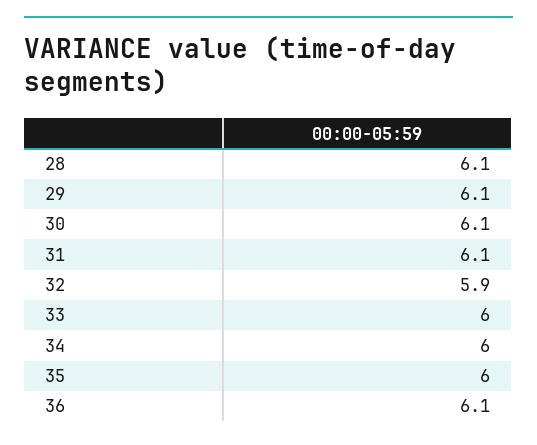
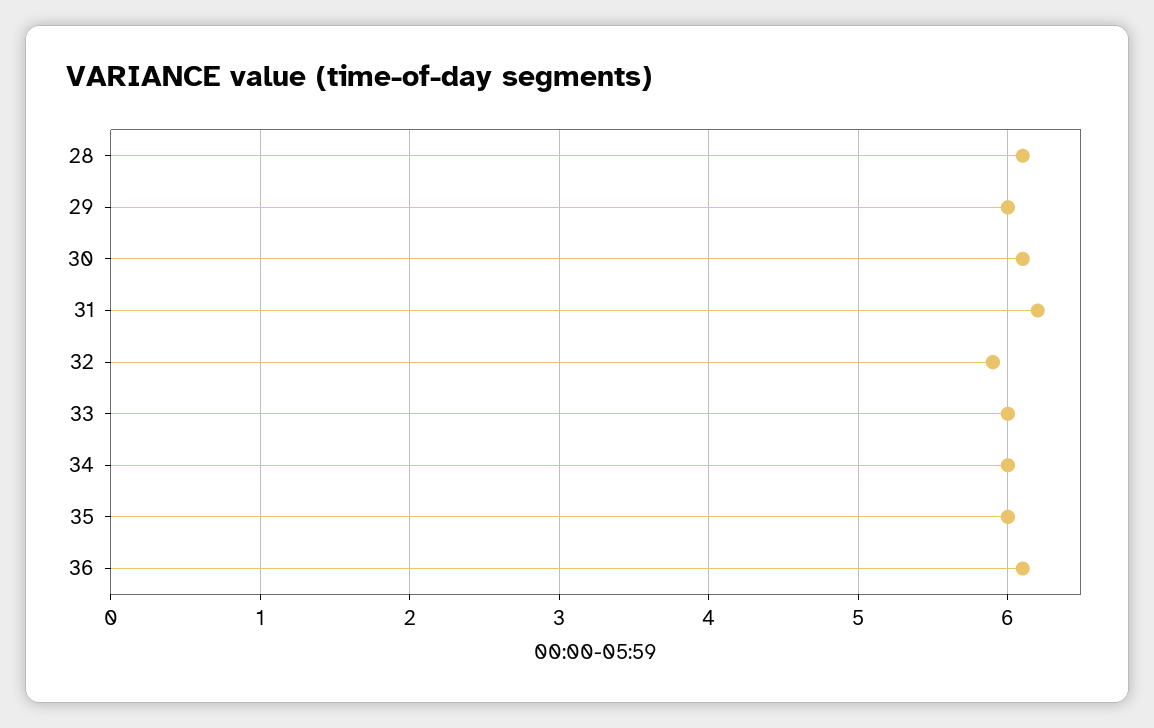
29: 6.1 -> 6
31: 6.1 -> 6.2

